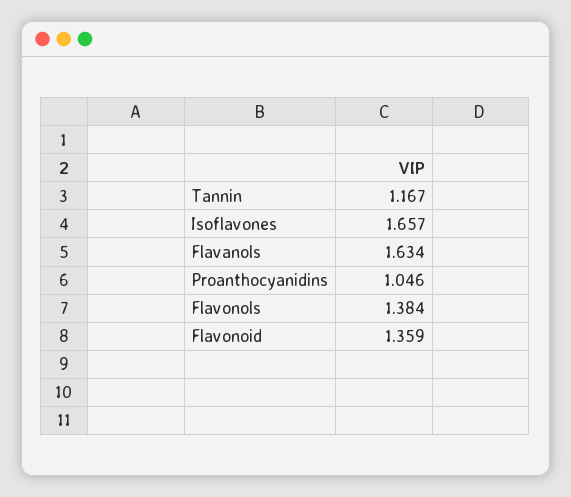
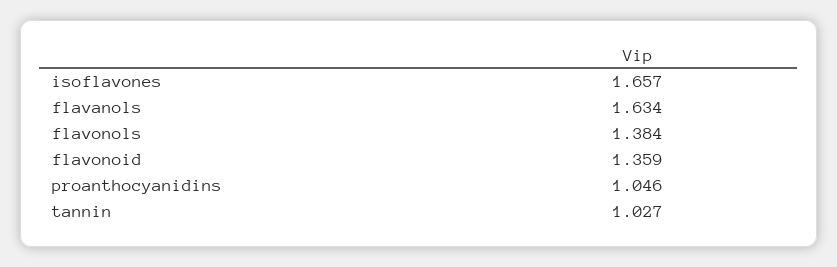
Tannin: 1.167 -> 1.027

